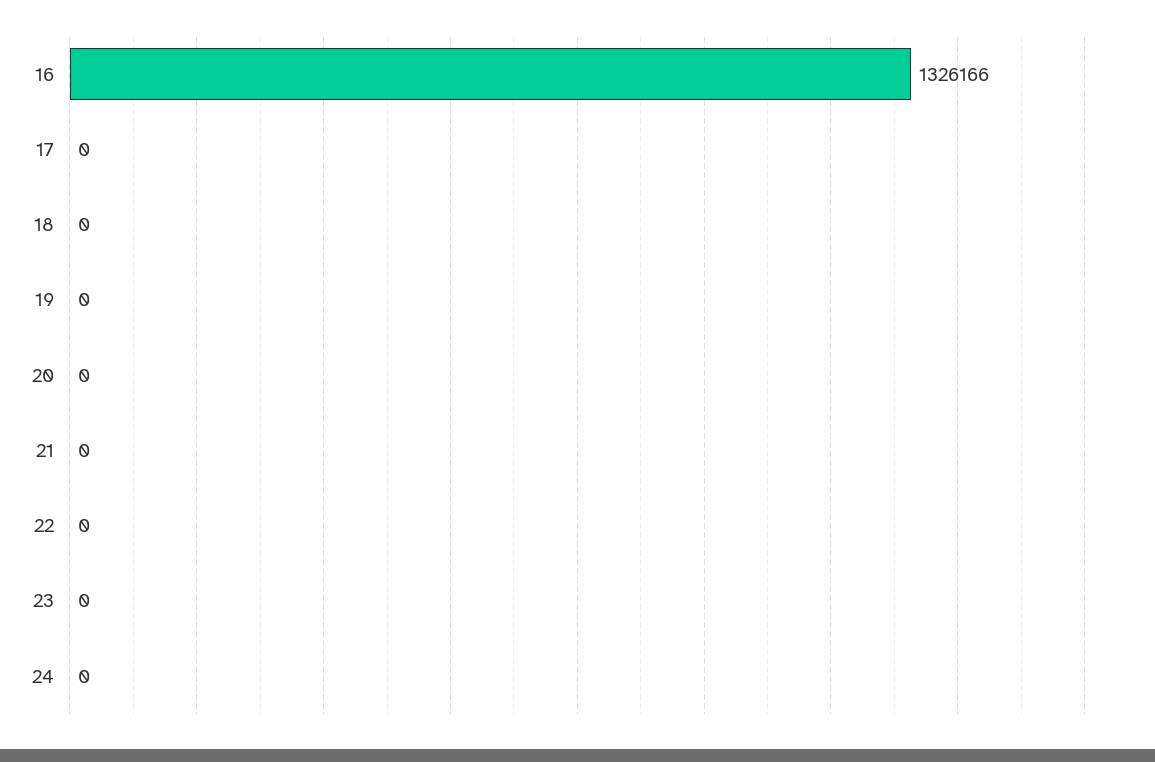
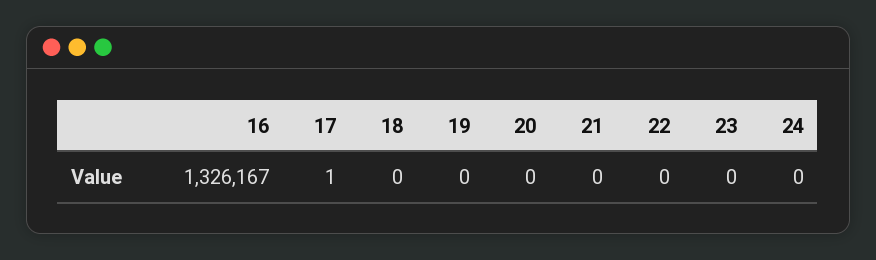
16: 1326166 -> 1326167
17: 0 -> 1

